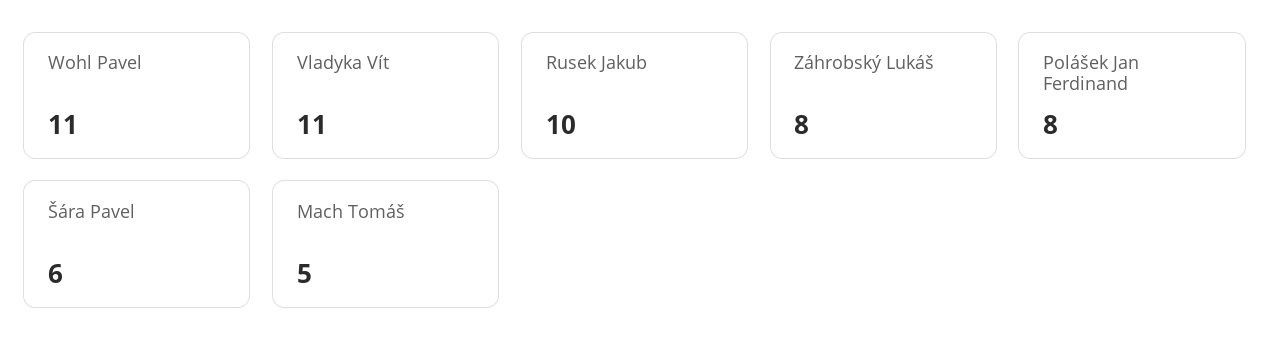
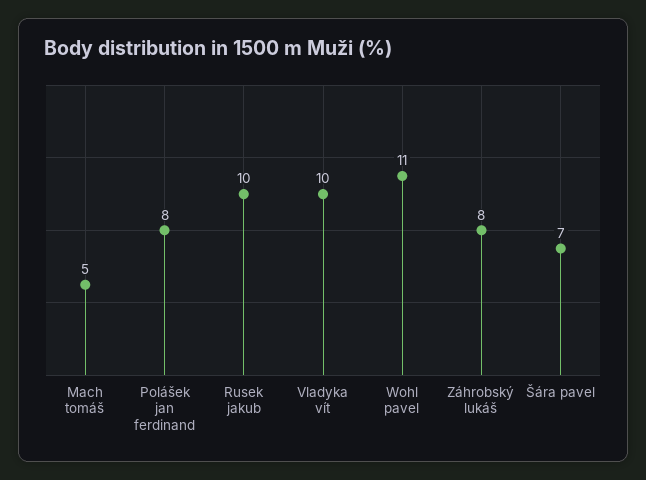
Vladyka Vít: 11 -> 10
Šára Pavel: 6 -> 7

